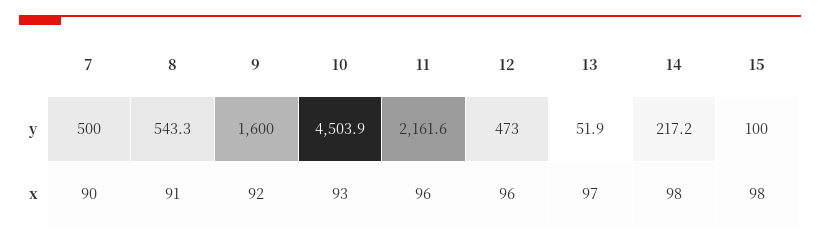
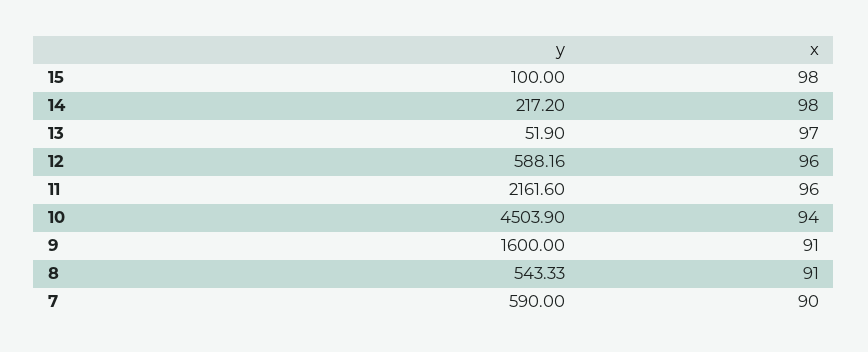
7, y: 500 -> 590
12, y: 473 -> 588.16
9, x: 92 -> 91
10, x: 93 -> 94

